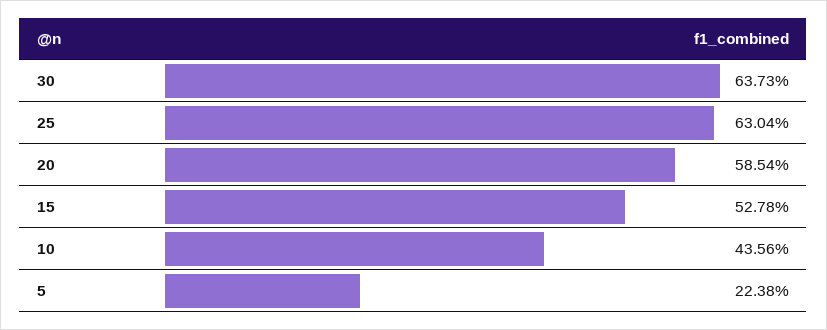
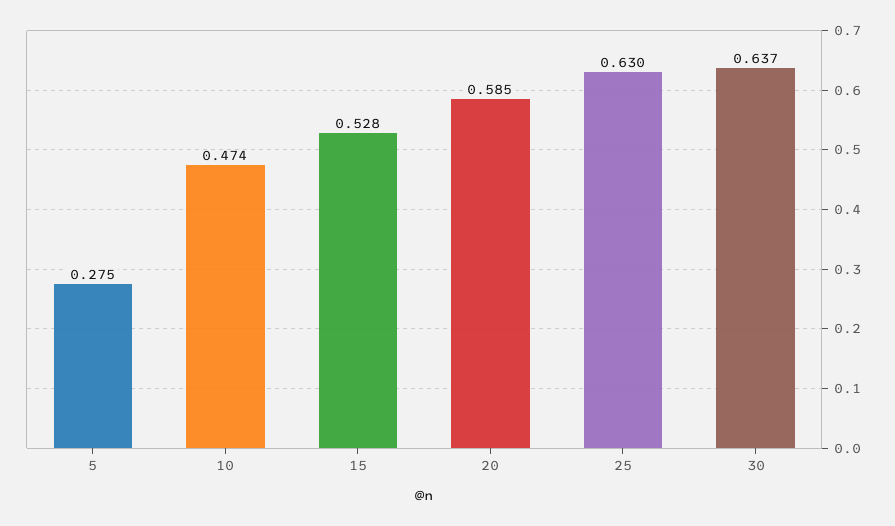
10: 0.4356 -> 0.474
5: 0.2238 -> 0.275

